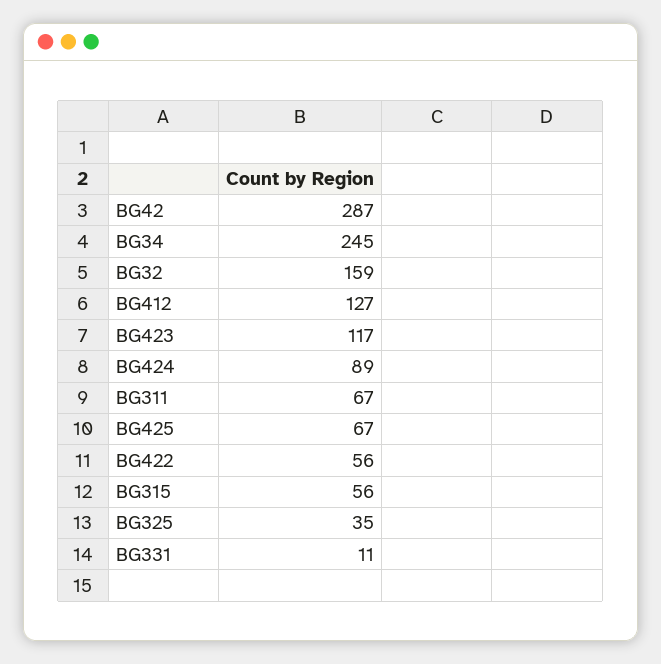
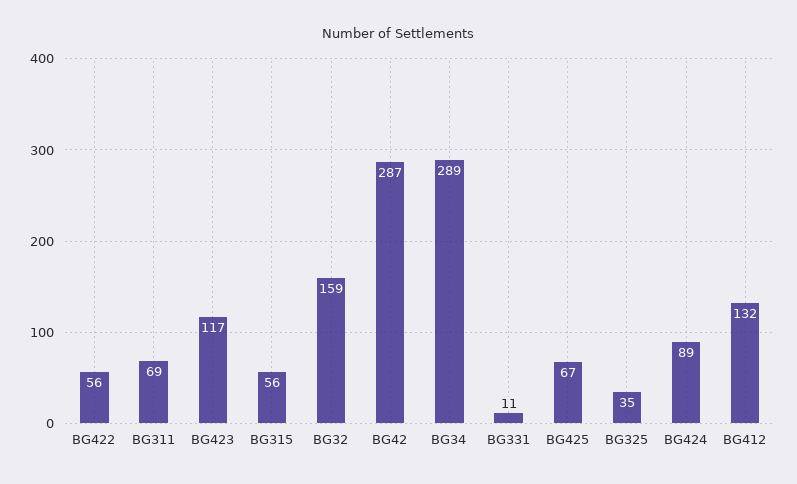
BG34: 245 -> 289
BG412: 127 -> 132
BG311: 67 -> 69

